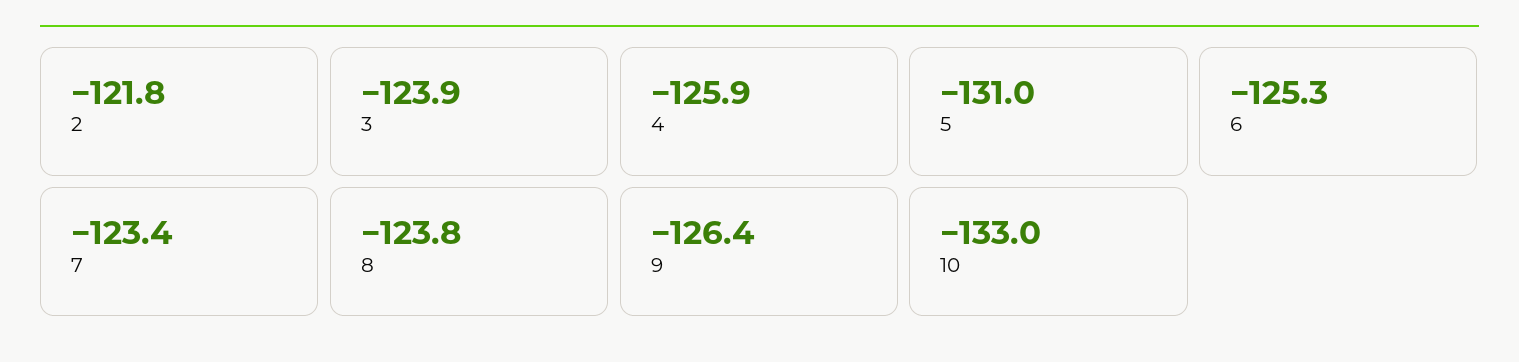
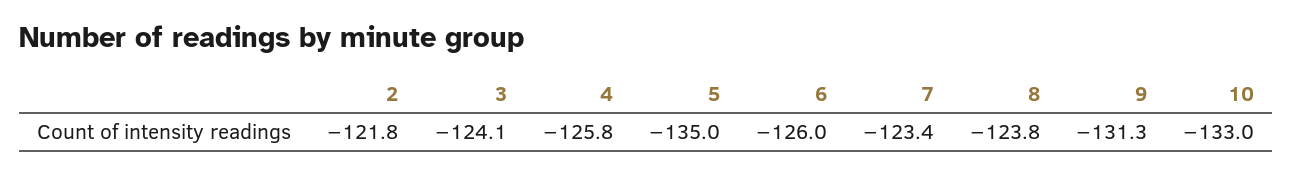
3: -123.9 -> -124.1
4: -125.9 -> -125.8
5: -131 -> -135
6: -125.3 -> -126
9: -126.4 -> -131.3

